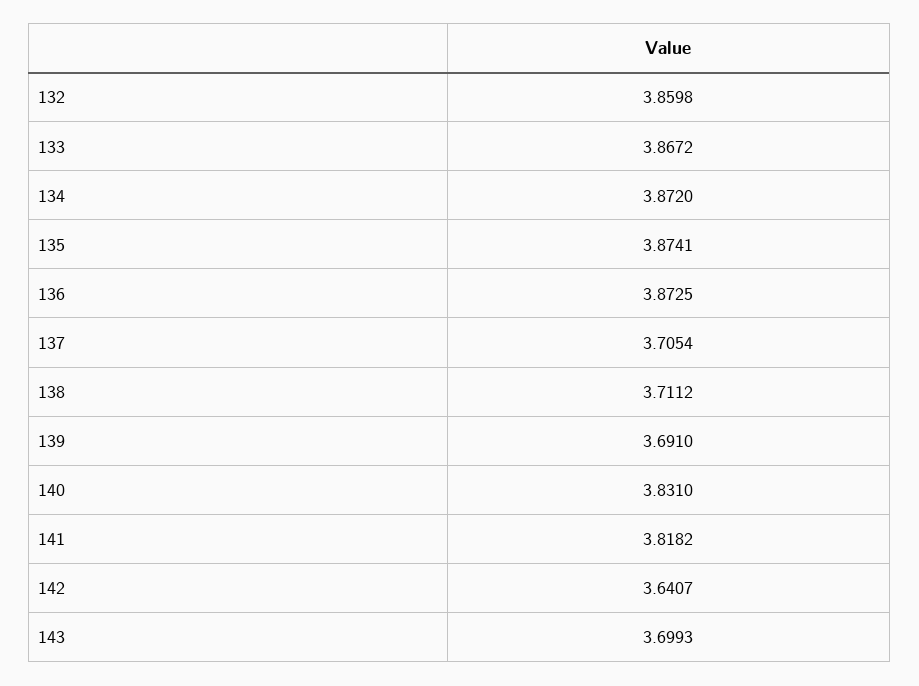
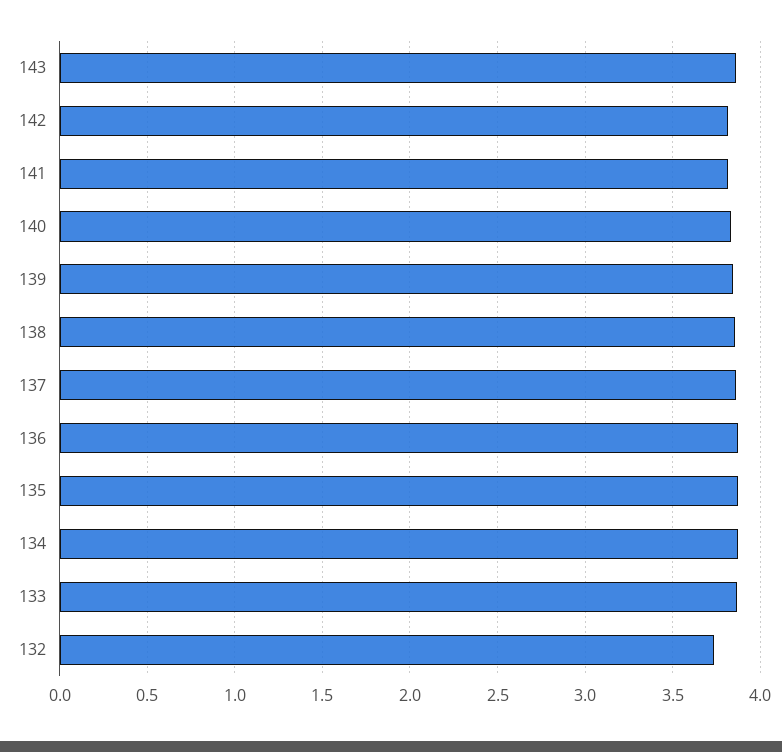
132: 3.8598 -> 3.75
137: 3.7054 -> 3.85
138: 3.7112 -> 3.85
139: 3.691 -> 3.85
142: 3.6407 -> 3.8
143: 3.6993 -> 3.85

